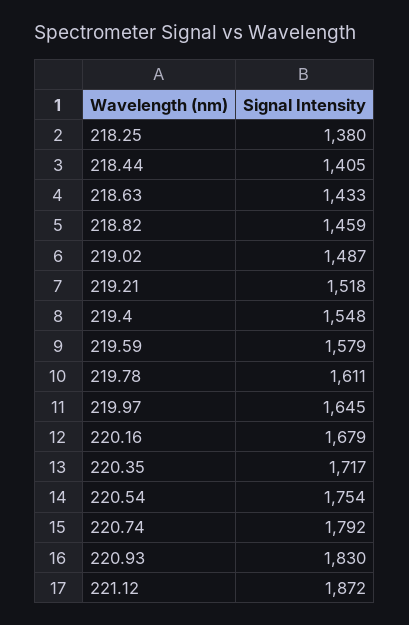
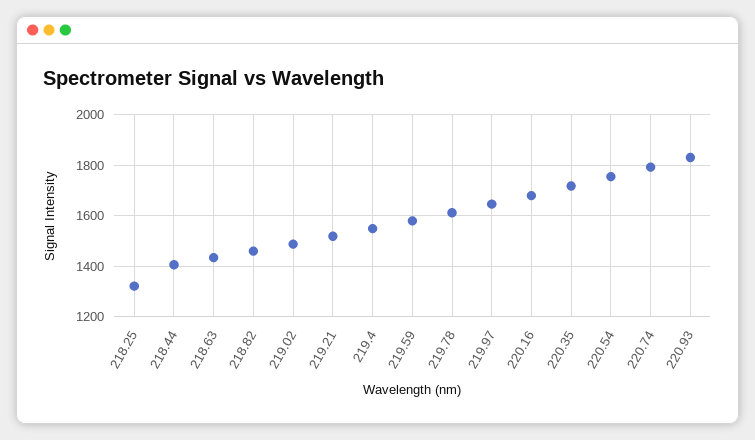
218.25: 1380 -> 1325
221.12: 1872 -> none

